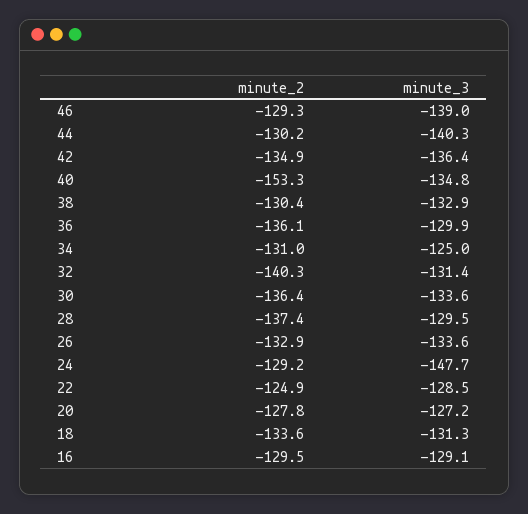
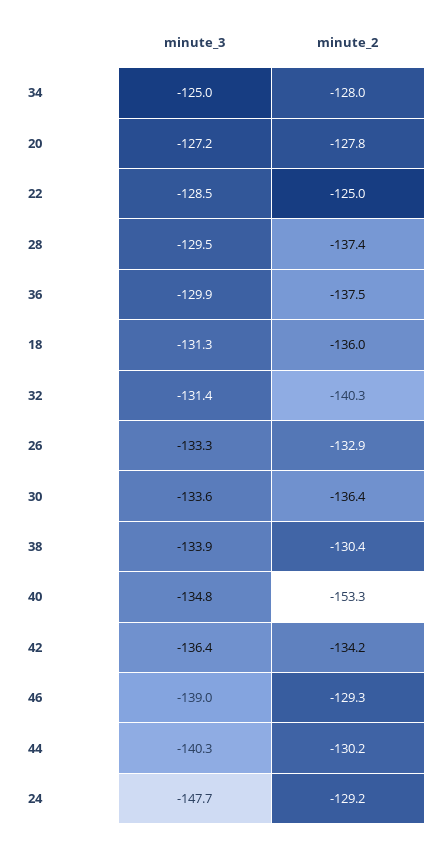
minute_2, 42: -134.9 -> -134.2
minute_3, 38: -132.9 -> -133.9
minute_2, 36: -136.1 -> -137.5
minute_2, 34: -131 -> -128
minute_3, 26: -133.6 -> -133.3
minute_2, 22: -124.9 -> -125
minute_2, 18: -133.6 -> -136
minute_2, 16: -129.5 -> none
minute_3, 16: -129.1 -> none

